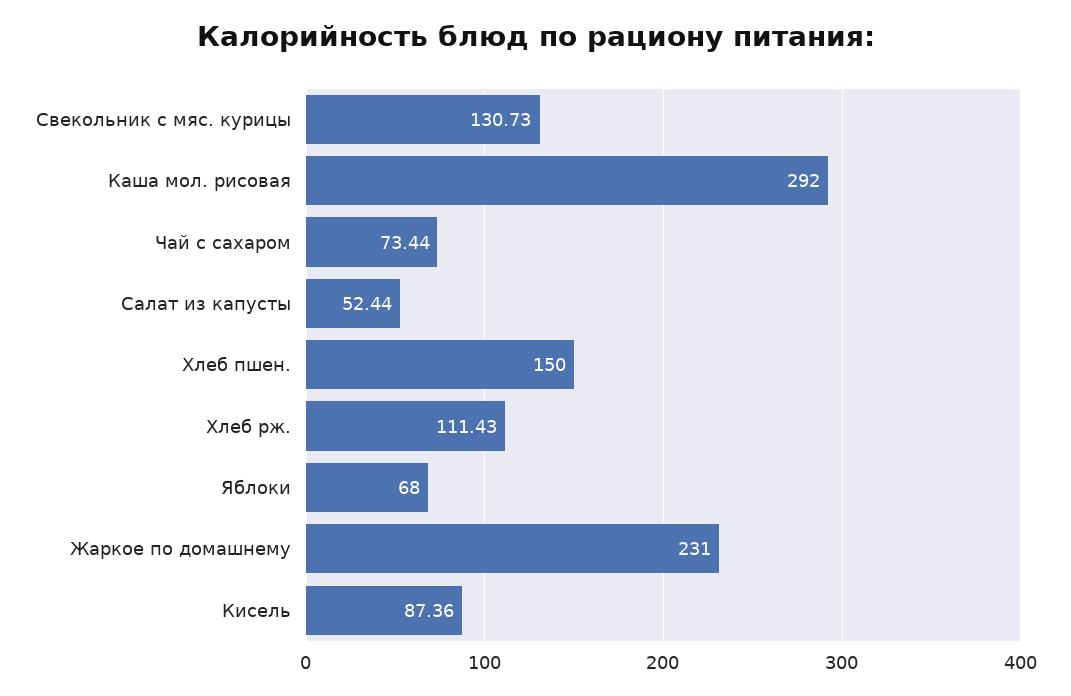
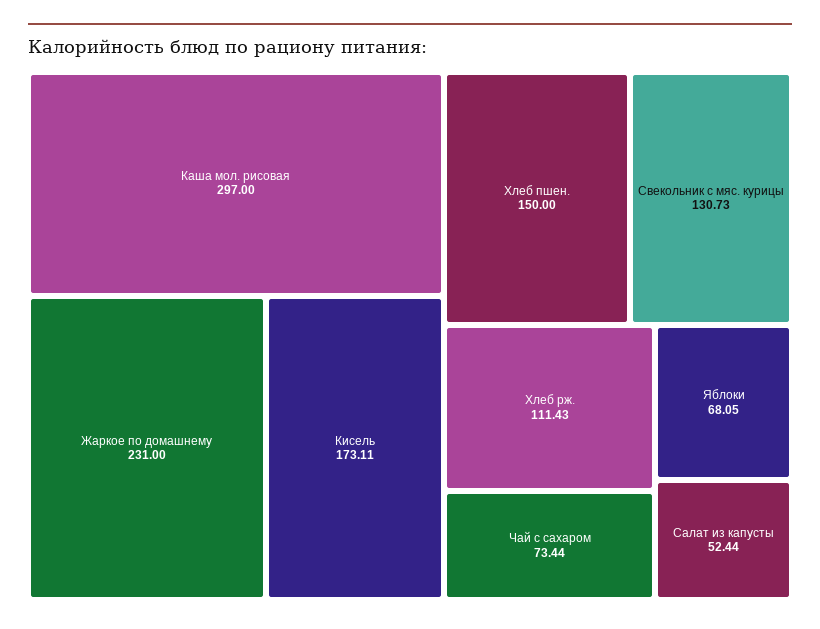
Каша мол. рисовая: 292 -> 297
Яблоки: 68 -> 68.05
Кисель: 87.36 -> 173.11

